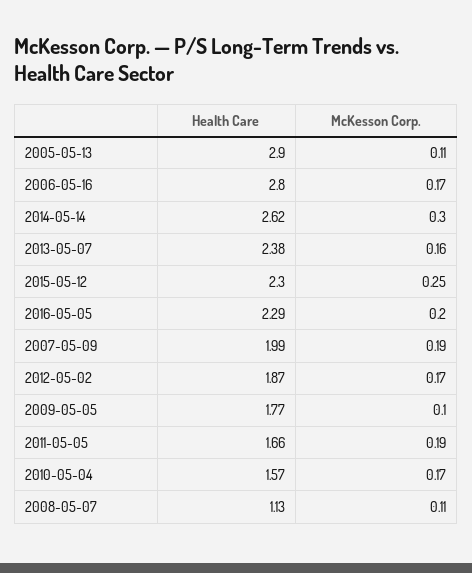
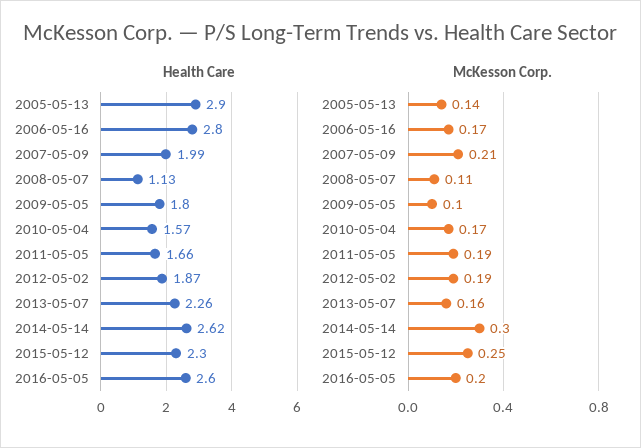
McKesson Corp., 2005-05-13: 0.11 -> 0.14
Health Care, 2013-05-07: 2.38 -> 2.26
Health Care, 2016-05-05: 2.29 -> 2.6
McKesson Corp., 2007-05-09: 0.19 -> 0.21
McKesson Corp., 2012-05-02: 0.17 -> 0.19
Health Care, 2009-05-05: 1.77 -> 1.8

